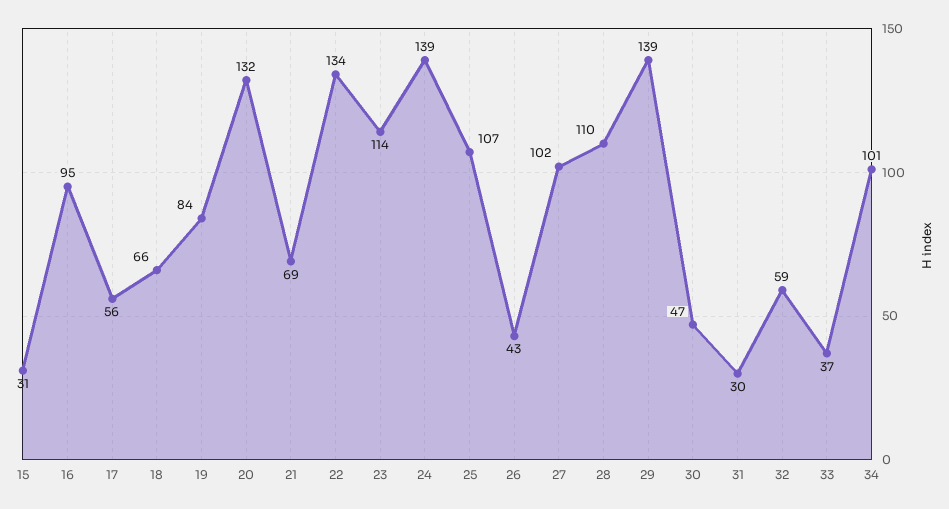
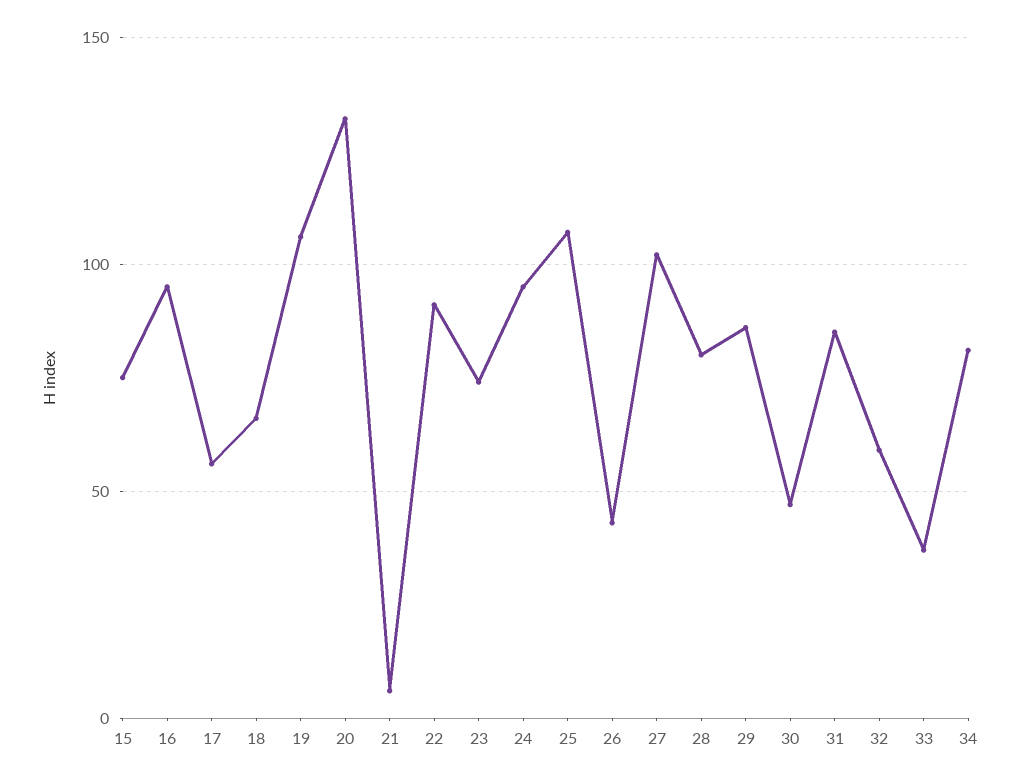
15: 31 -> 75
19: 84 -> 105
21: 69 -> 5
22: 134 -> 90
23: 114 -> 75
24: 139 -> 95
28: 110 -> 80
29: 139 -> 85
31: 30 -> 85
34: 101 -> 80

